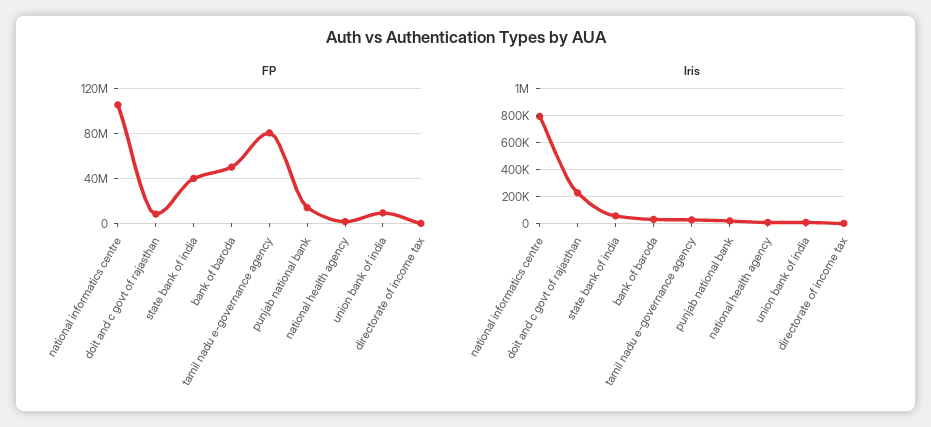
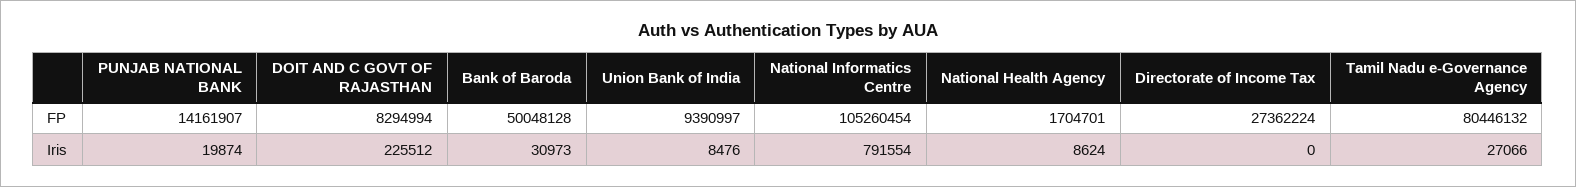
FP, state bank of india: 40000000 -> none
FP, directorate of income tax: 0 -> 27362224
Iris, state bank of india: 50000 -> none

